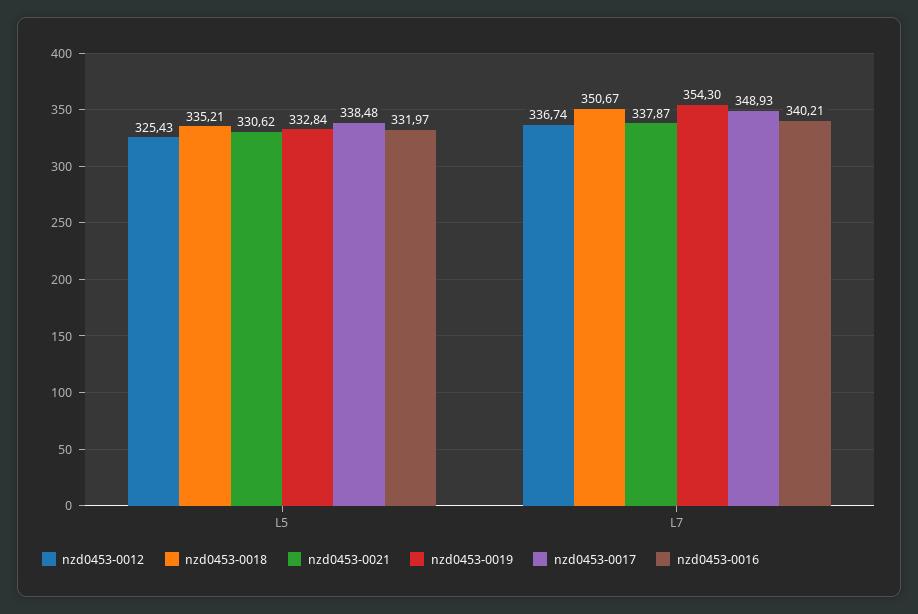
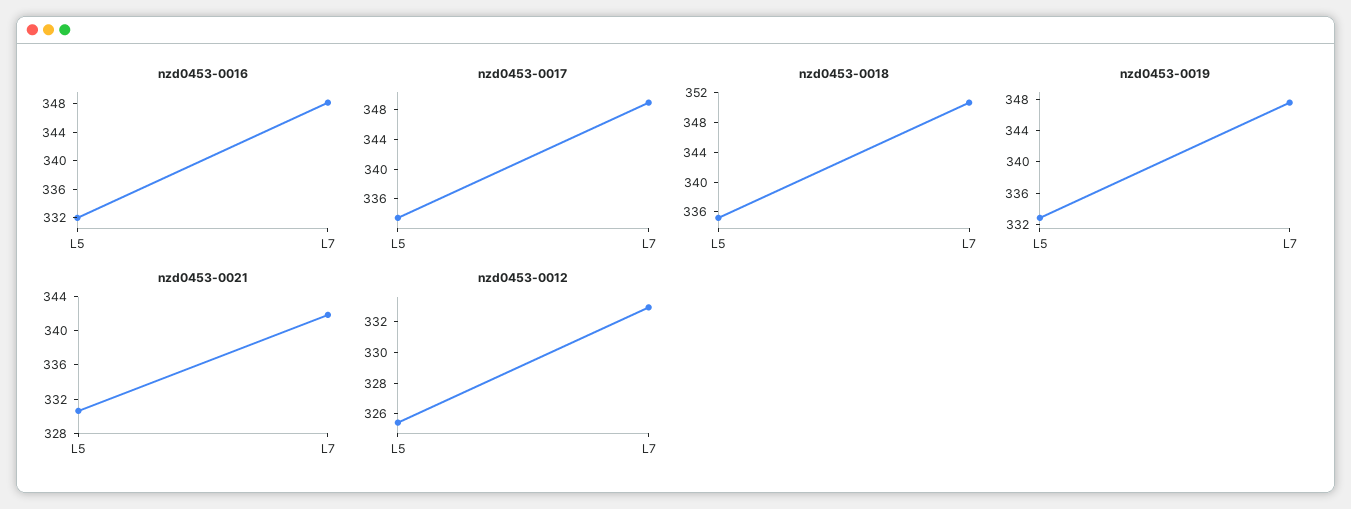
nzd0453-0017, L5: 338.48 -> 334
nzd0453-0012, L7: 336.74 -> 333
nzd0453-0021, L7: 337.87 -> 342
nzd0453-0019, L7: 354.3 -> 348
nzd0453-0016, L7: 340.21 -> 348

